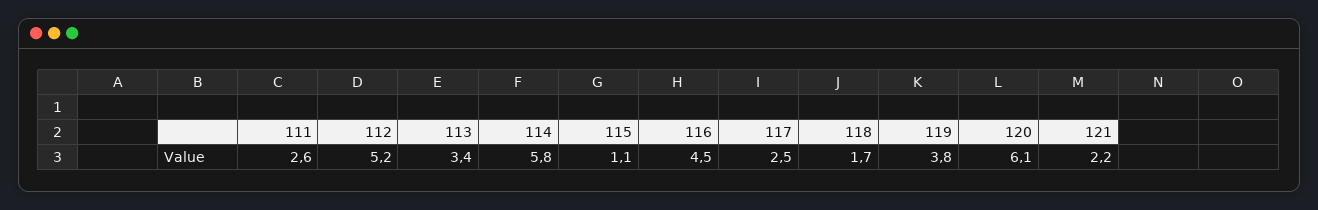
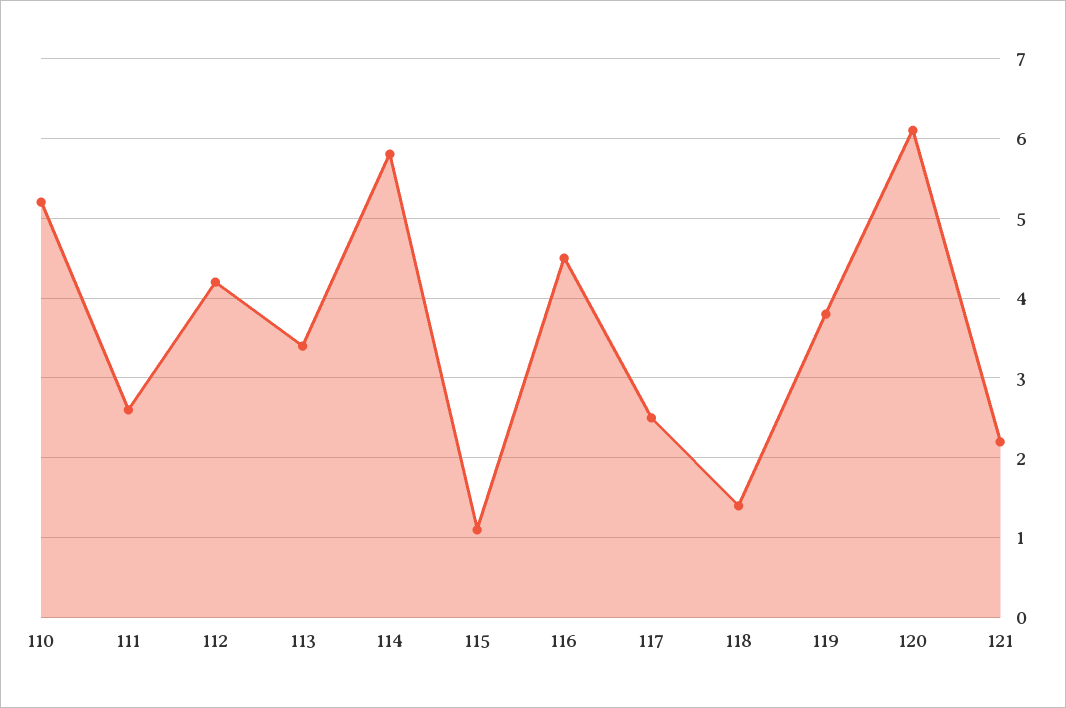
112: 5.2 -> 4.2
118: 1.7 -> 1.4
110: none -> 5.2

